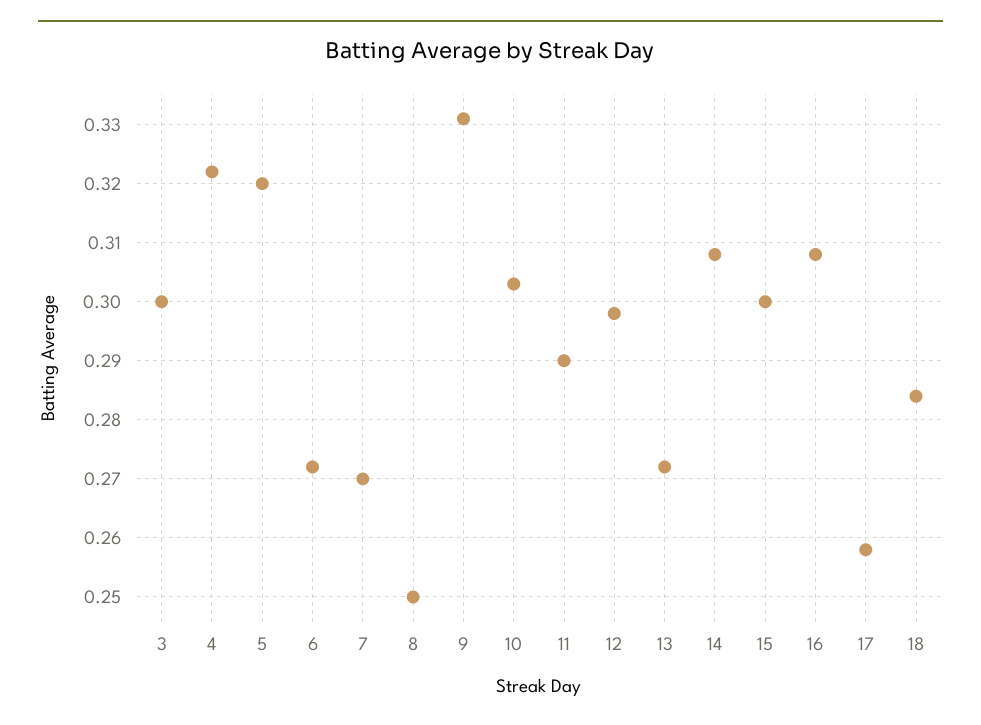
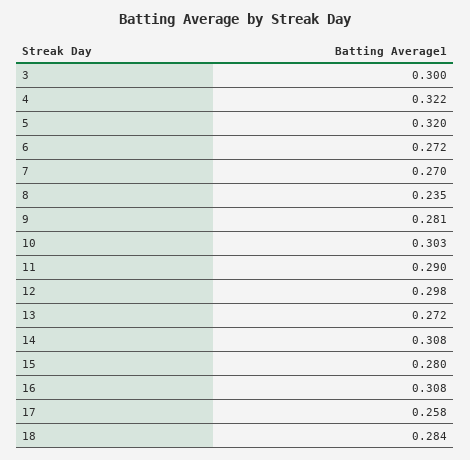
8: 0.25 -> 0.235
9: 0.33 -> 0.281
15: 0.3 -> 0.28

